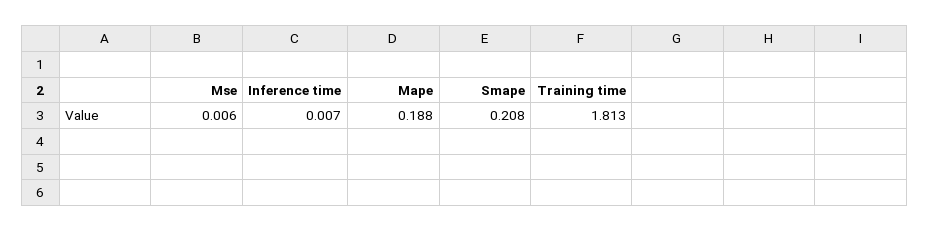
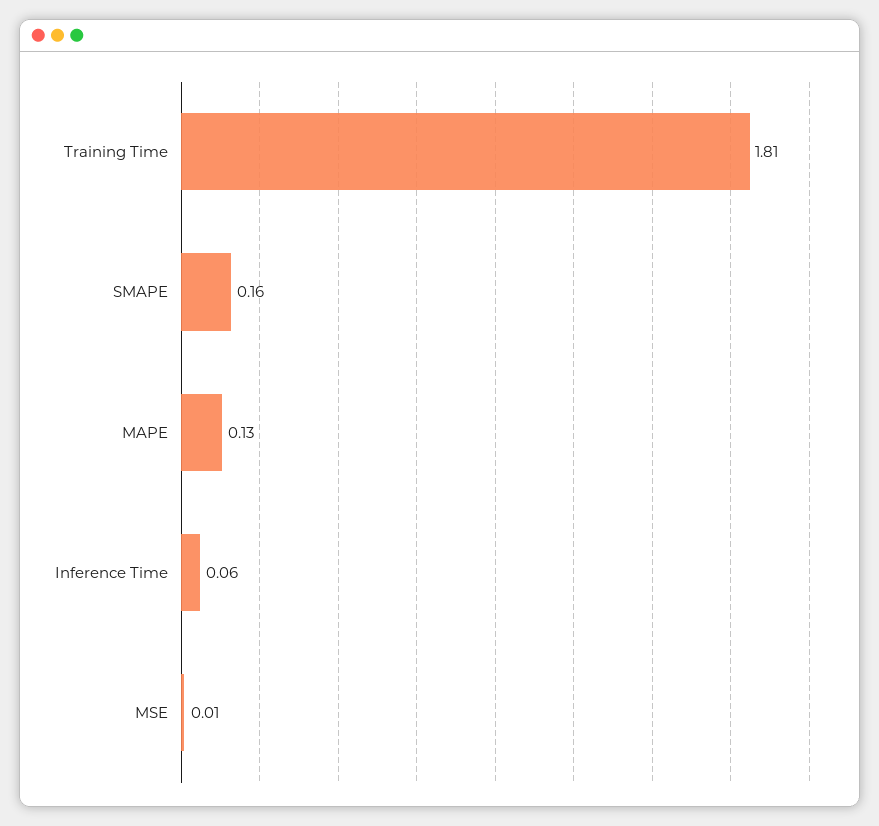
Inference time: 0.007 -> 0.06
Mape: 0.188 -> 0.13
Smape: 0.208 -> 0.16

